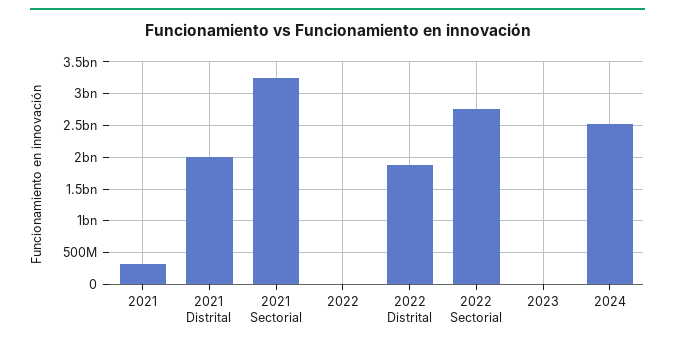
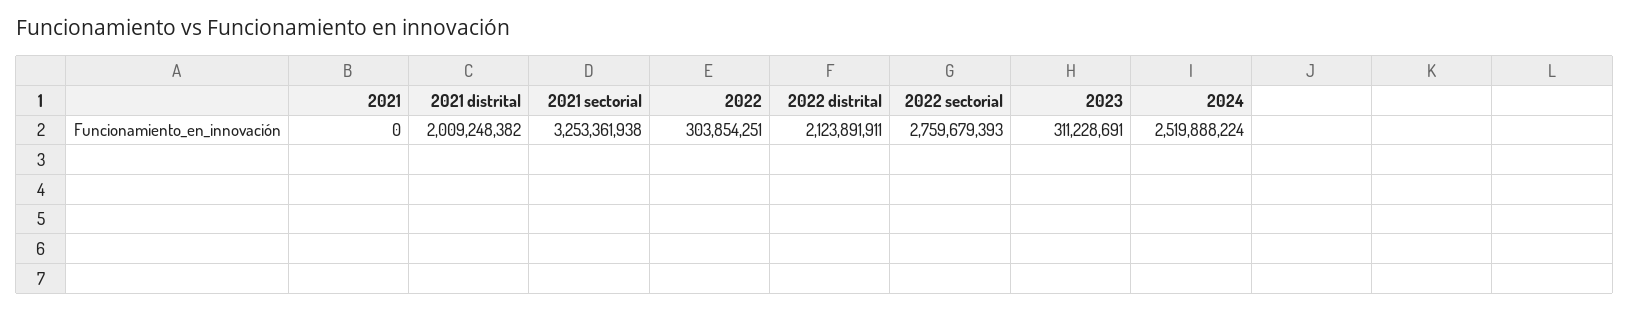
2021: 300000000 -> 0
2022: 0 -> 303854251
2022 Distrital: 1900000000 -> 2123891911
2023: 0 -> 311228691

